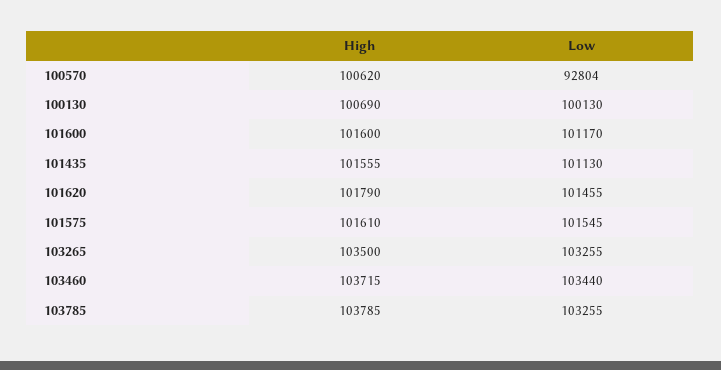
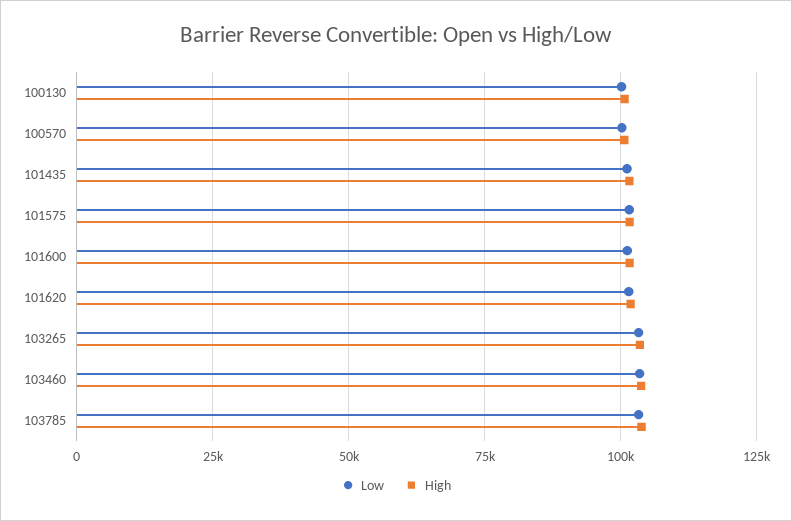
Low, 100570: 92804 -> 100000

